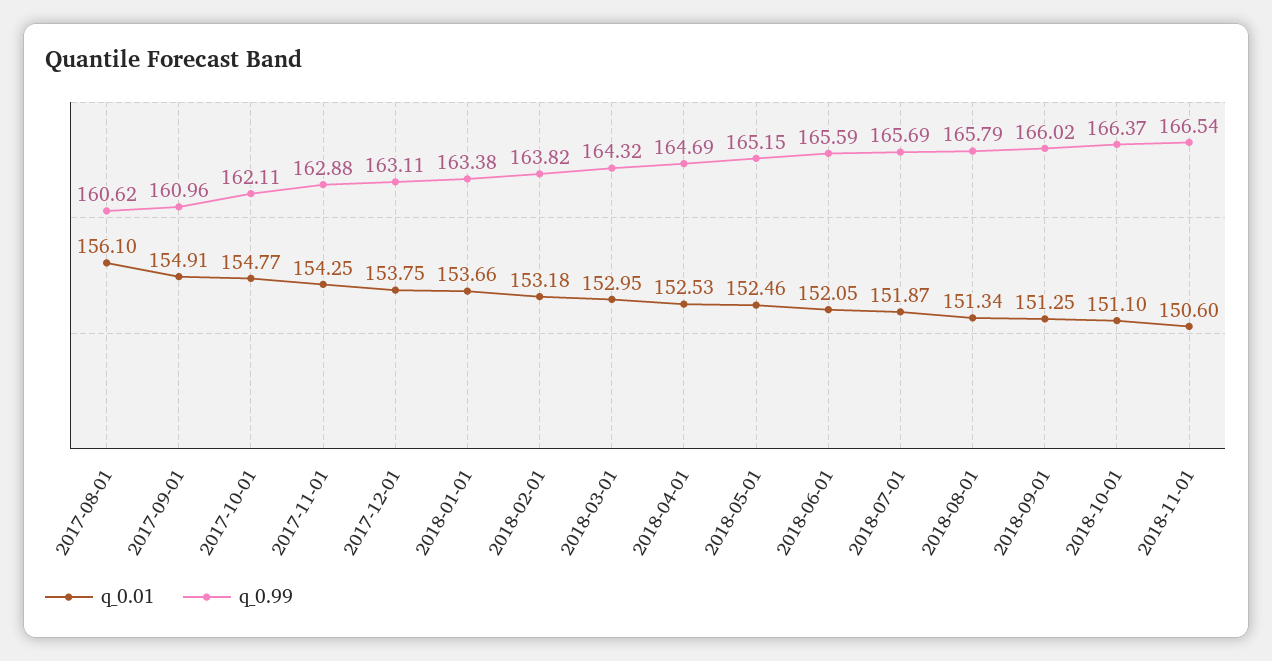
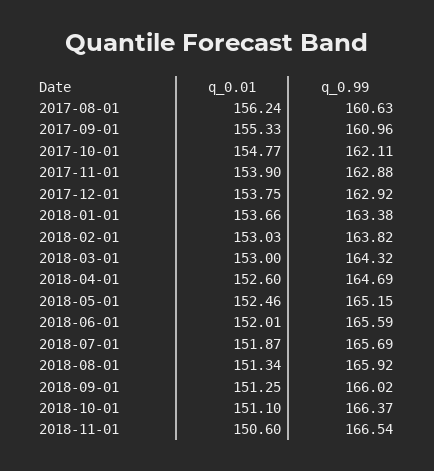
q_0.01, 2017-08-01: 156.1 -> 156.24
q_0.99, 2017-08-01: 160.62 -> 160.63
q_0.01, 2017-09-01: 154.91 -> 155.33
q_0.01, 2017-11-01: 154.25 -> 153.9
q_0.99, 2017-12-01: 163.11 -> 162.92
q_0.01, 2018-02-01: 153.18 -> 153.03
q_0.01, 2018-03-01: 152.95 -> 153
q_0.01, 2018-04-01: 152.53 -> 152.6
q_0.01, 2018-06-01: 152.05 -> 152.01
q_0.99, 2018-08-01: 165.79 -> 165.92

